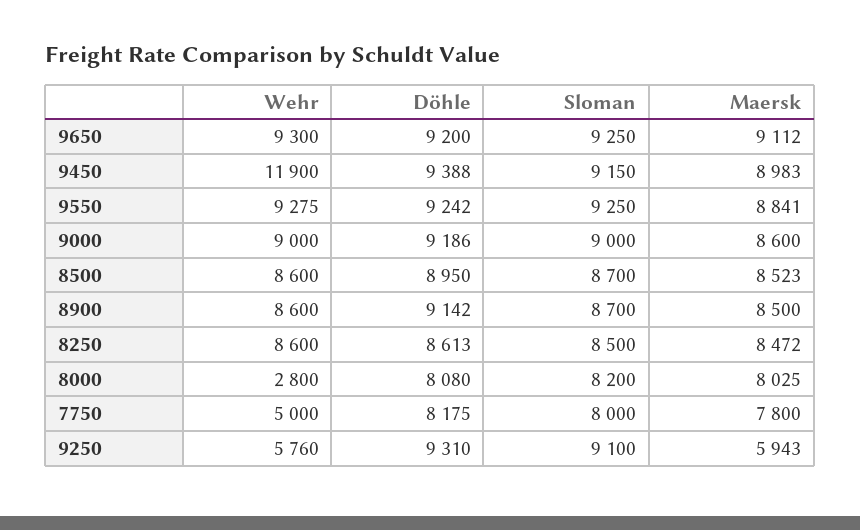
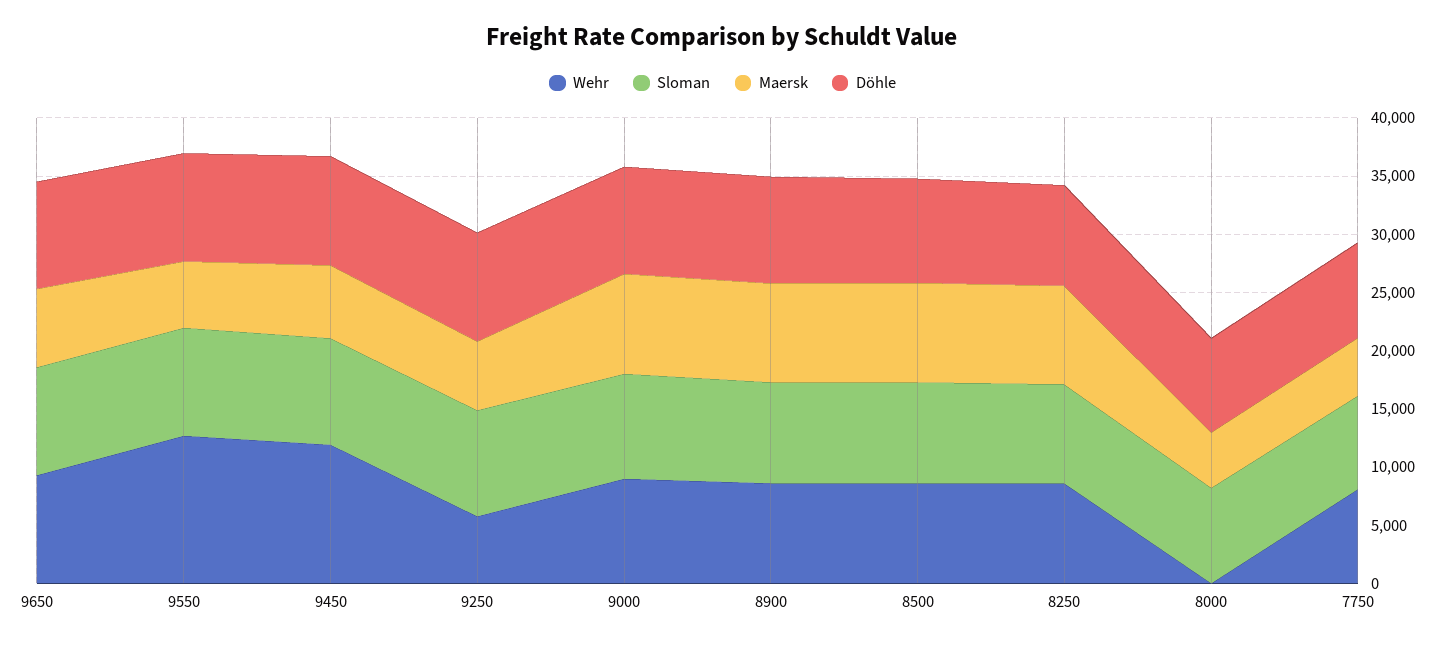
Maersk, 9650: 9112 -> 7000
Maersk, 9450: 8983 -> 6000
Wehr, 9550: 9275 -> 13000
Maersk, 9550: 8841 -> 6000
Wehr, 8000: 2800 -> 0
Maersk, 8000: 8025 -> 5000
Wehr, 7750: 5000 -> 8000
Maersk, 7750: 7800 -> 5000

